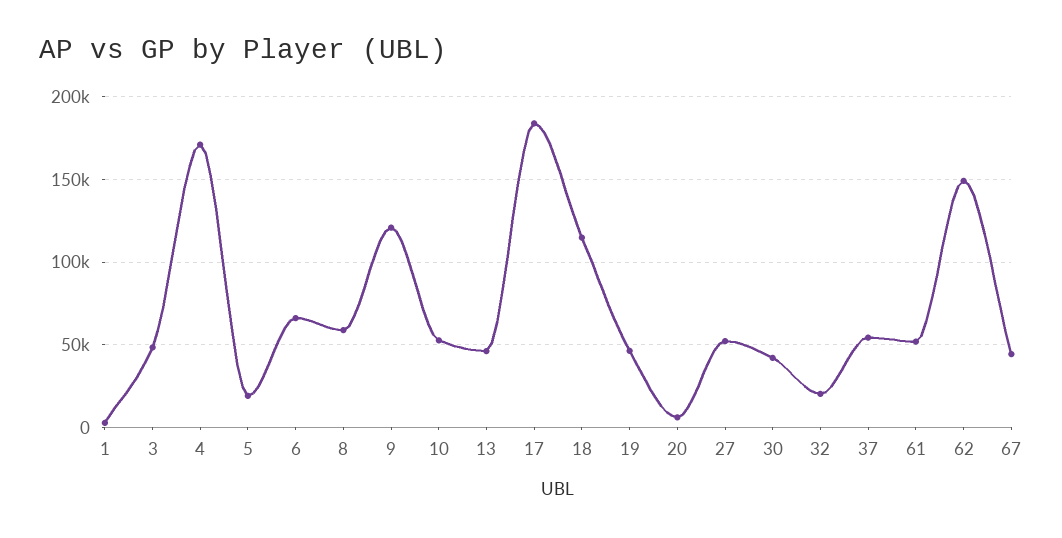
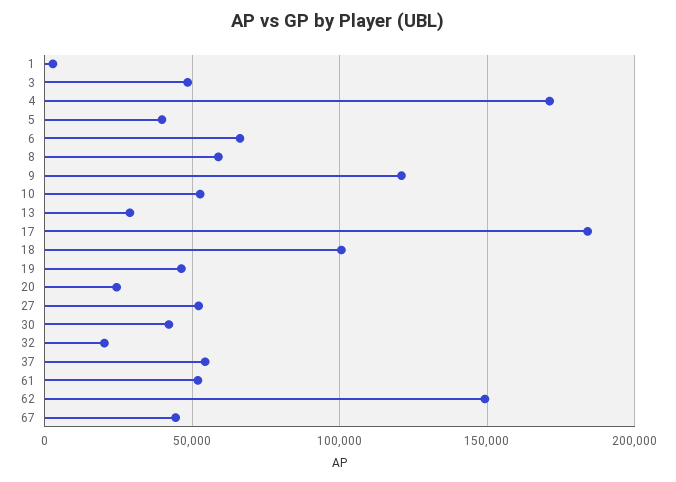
5: 20000 -> 40000
13: 45000 -> 30000
18: 115000 -> 100000
20: 5000 -> 25000

